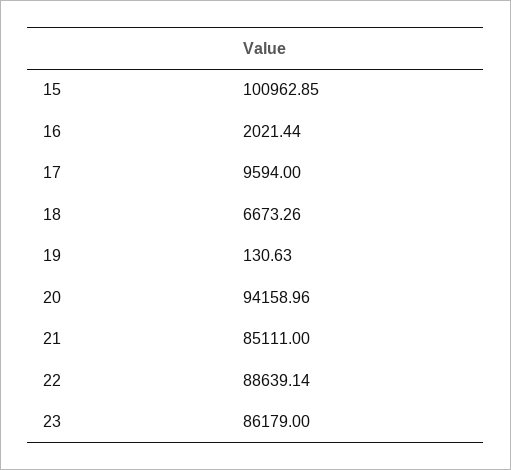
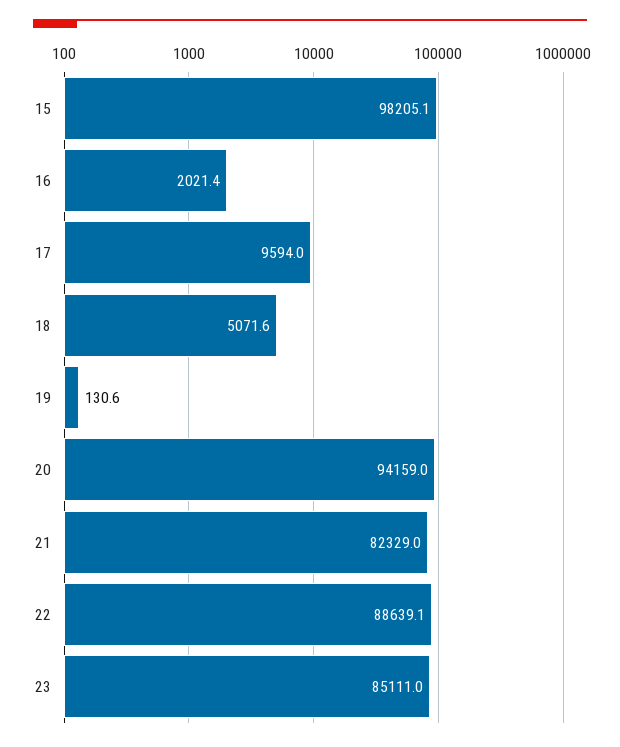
15: 100962.85 -> 98205.1
18: 6673.26 -> 5071.6
21: 85111 -> 82329
23: 86179 -> 85111

